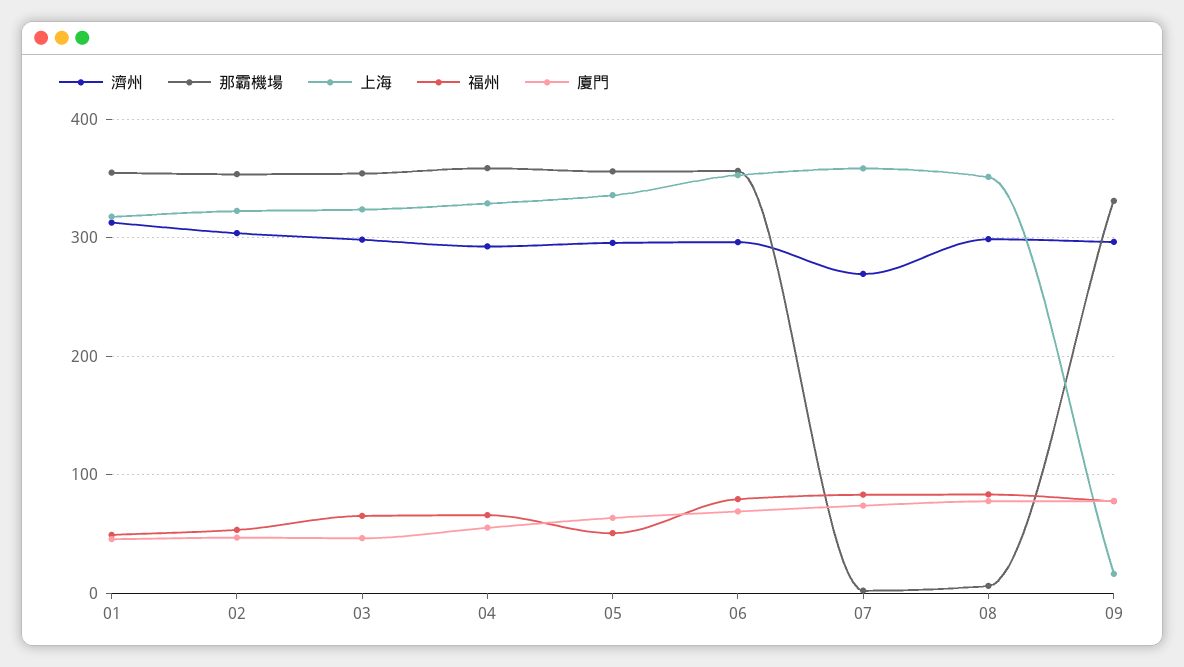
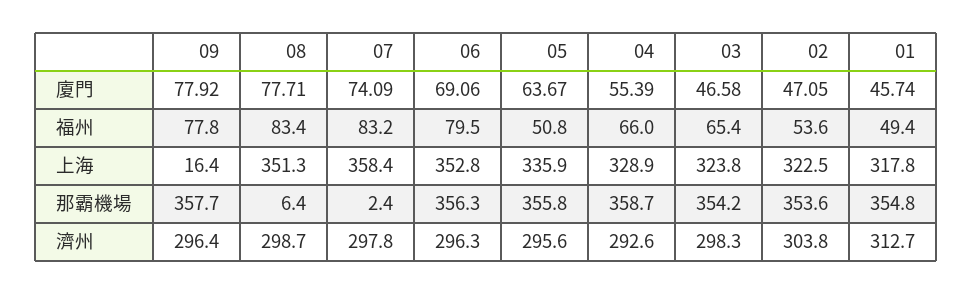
濟州, 07: 270 -> 297.8
那霸機場, 09: 330 -> 357.7

